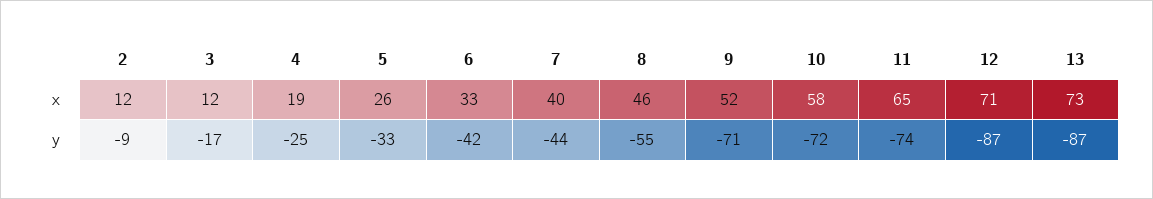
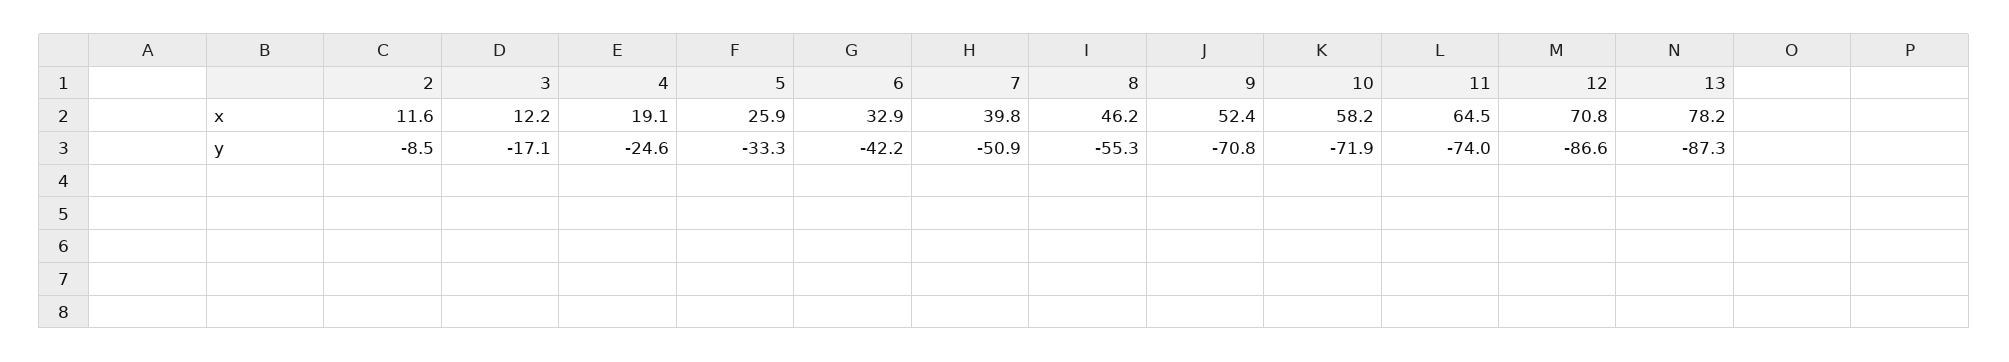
13, x: 73 -> 78.2
7, y: -44 -> -50.9

